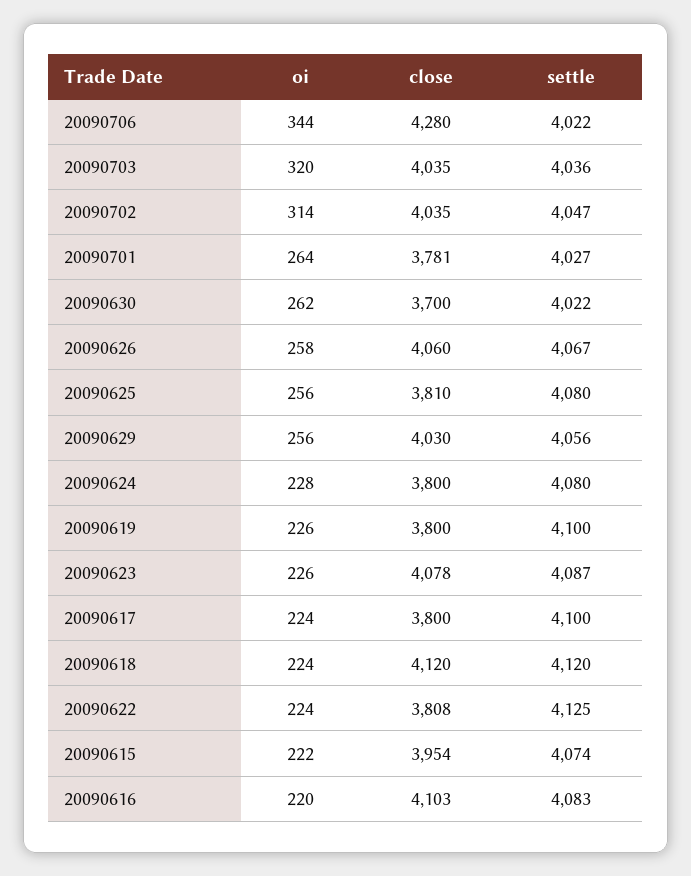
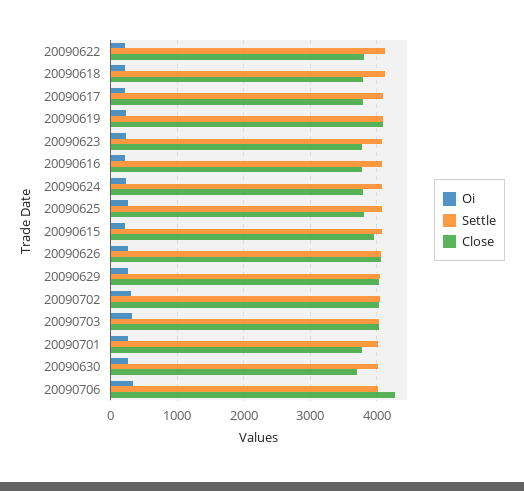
close, 20090619: 3800 -> 4100
close, 20090623: 4078 -> 3800
close, 20090618: 4120 -> 3800
close, 20090616: 4103 -> 3800

